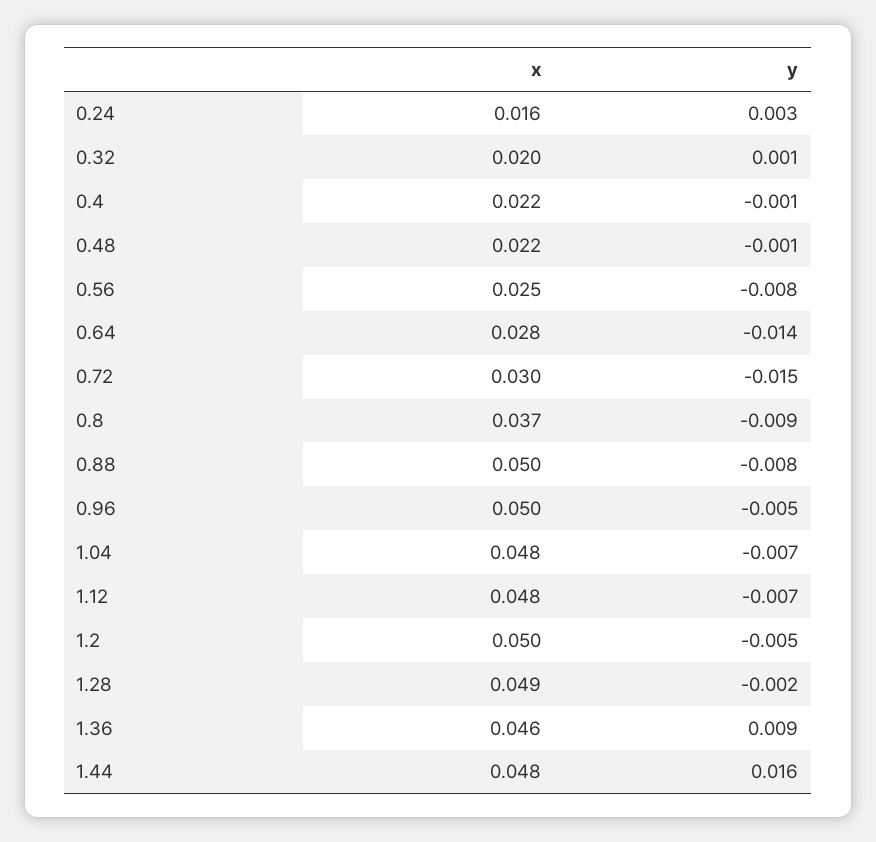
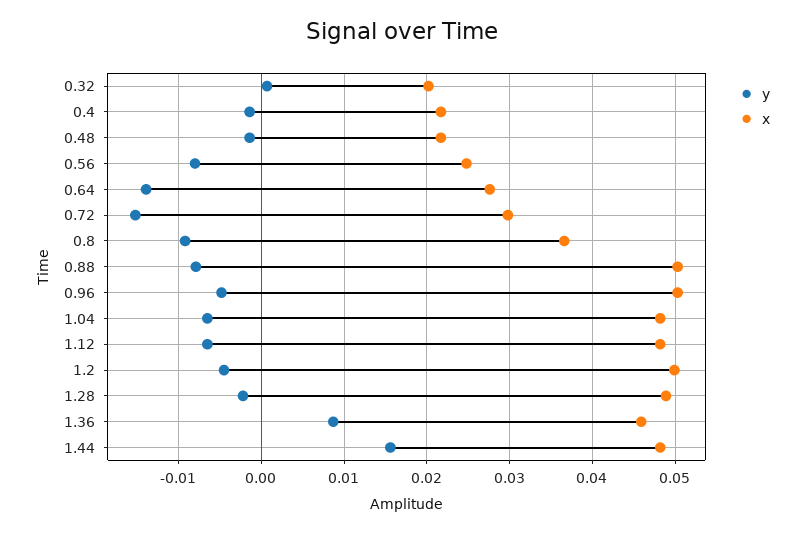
x, 0.24: 0.016 -> none
y, 0.24: 0.003 -> none

